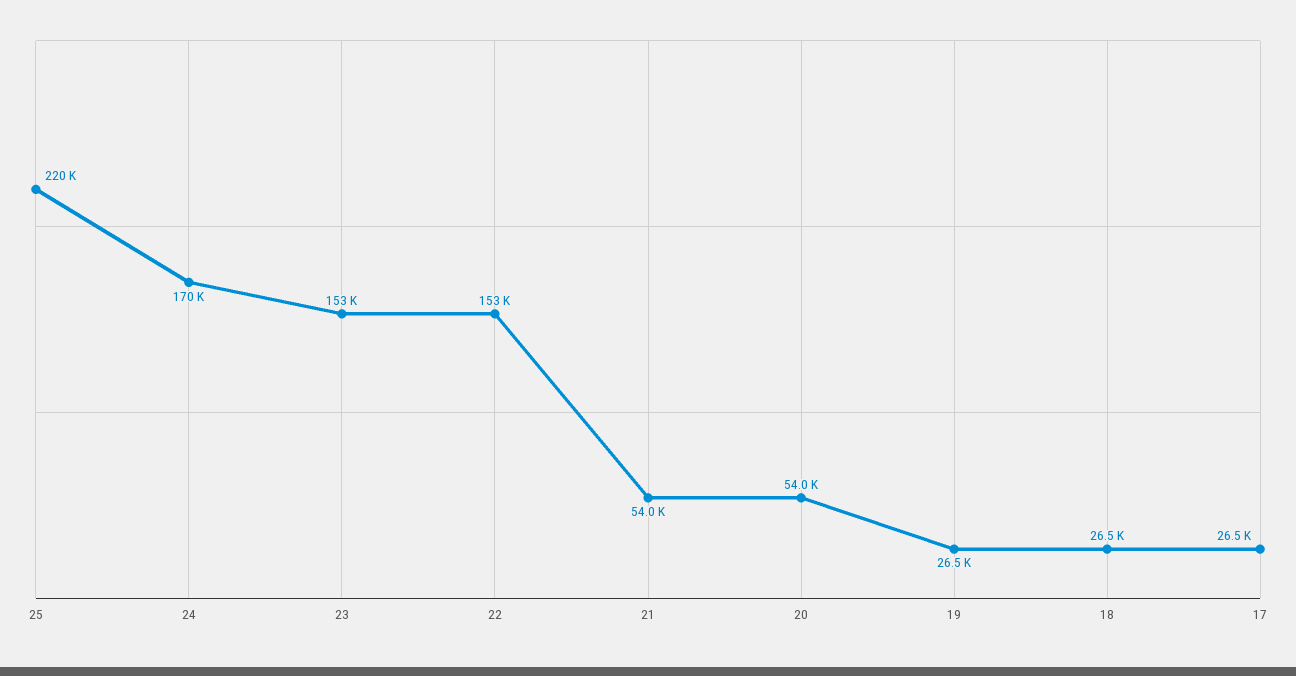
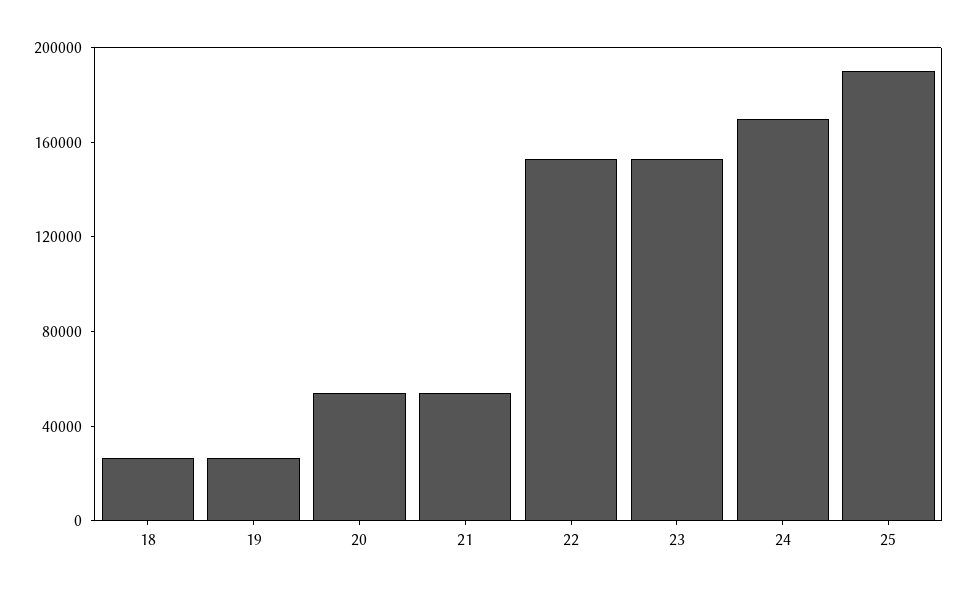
25: 220000 -> 190000
17: 26500 -> none

